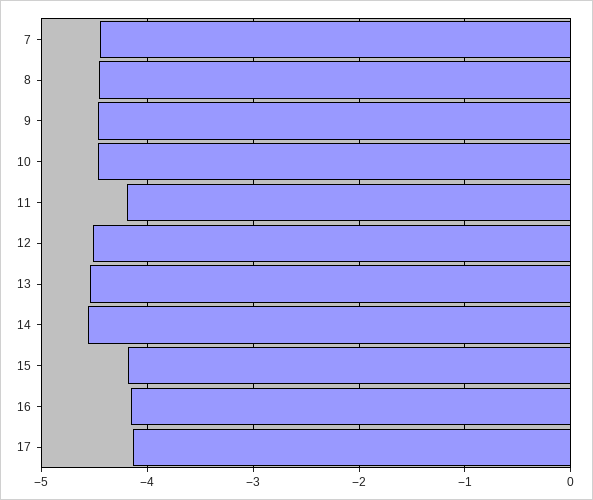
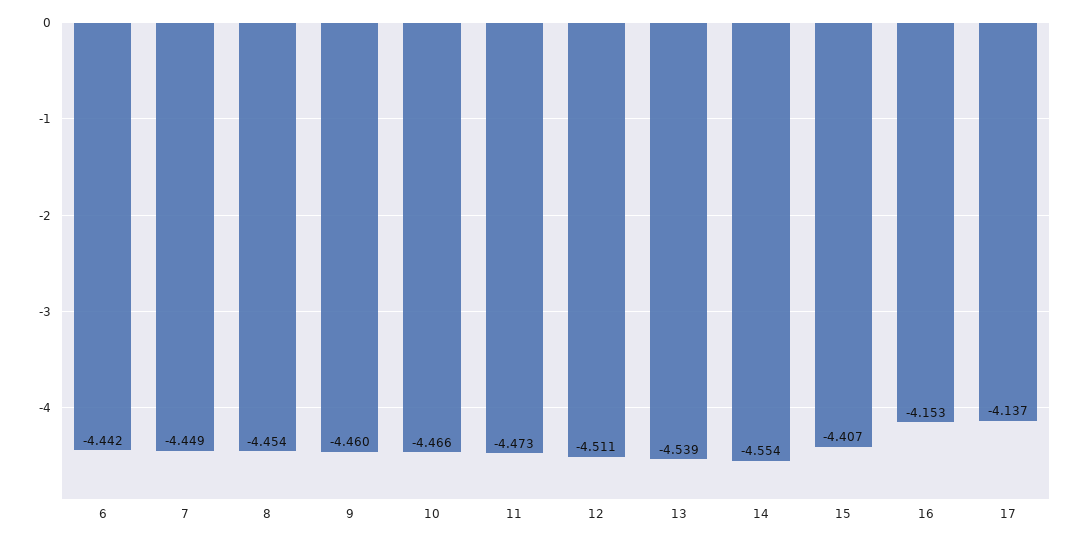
11: -4.2 -> -4.473
15: -4.2 -> -4.407
6: none -> -4.442

